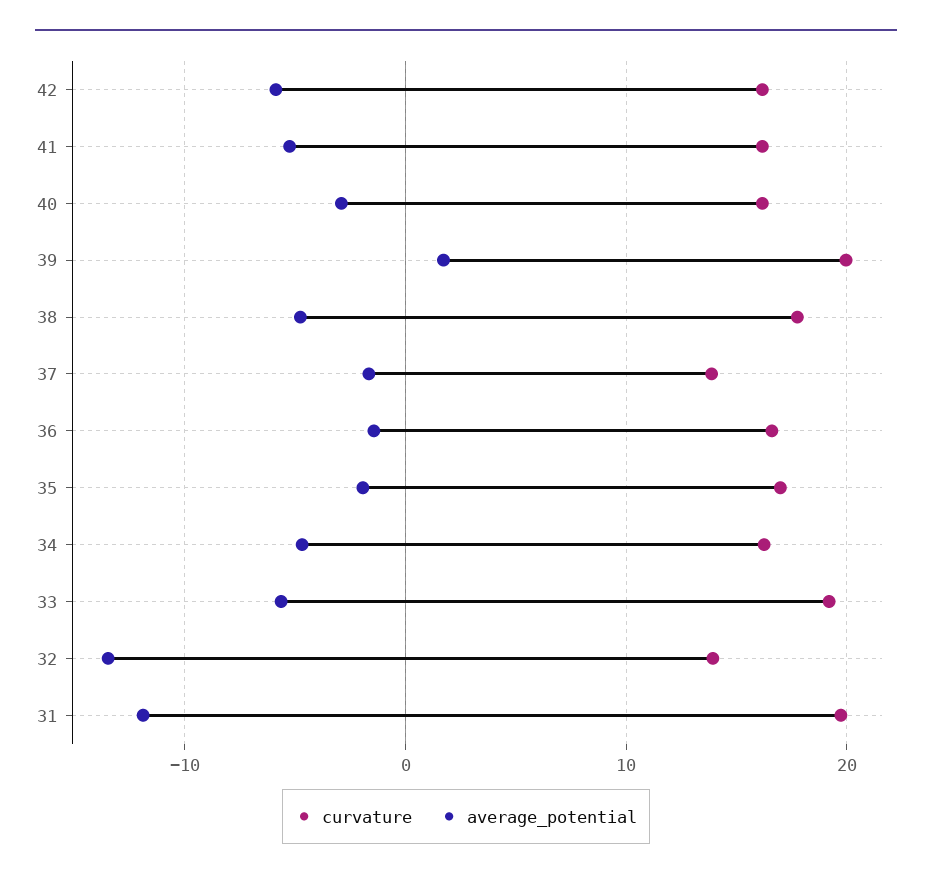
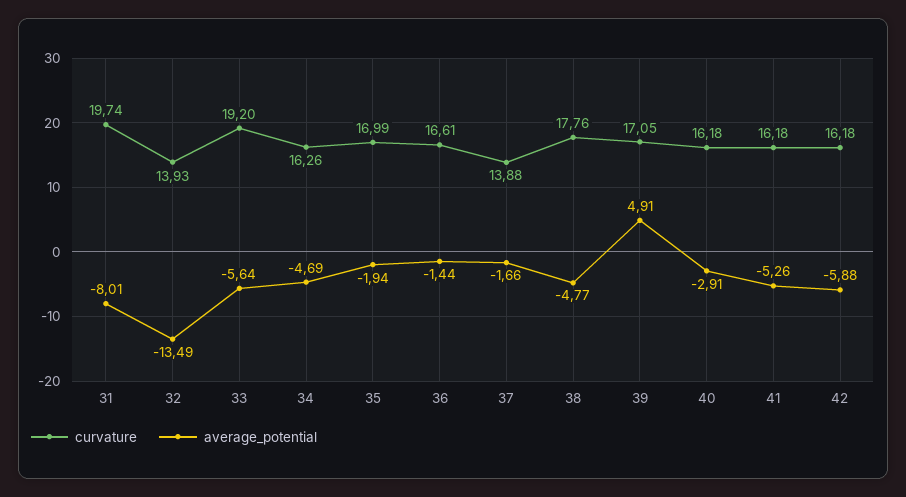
curvature, 39: 20 -> 17.05
average_potential, 39: 2 -> 4.91
average_potential, 31: -12 -> -8.01

